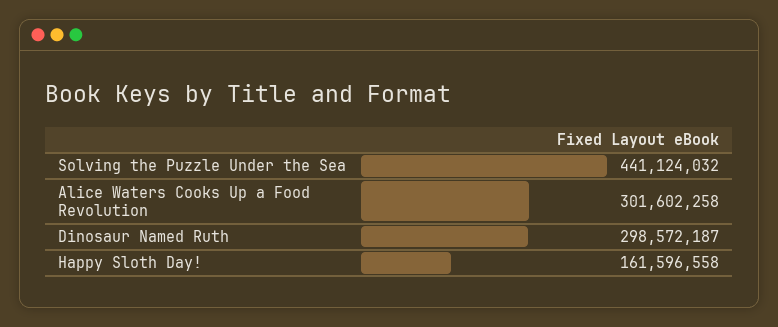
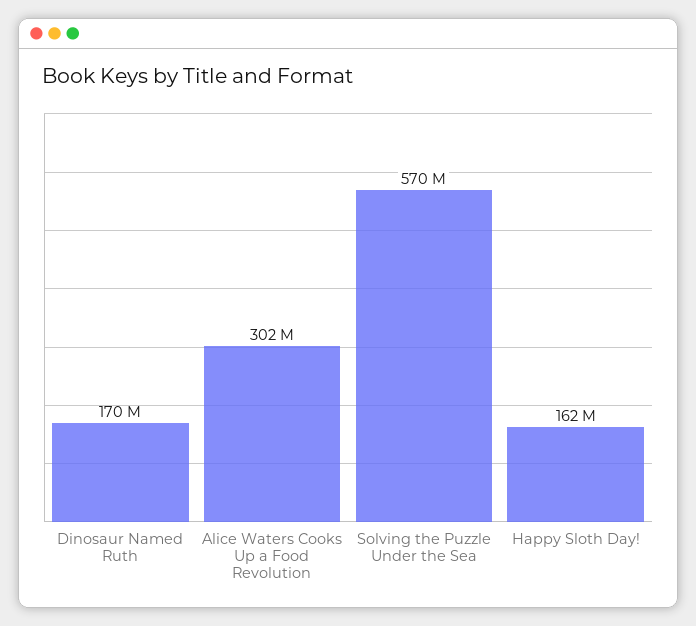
Solving the Puzzle Under the Sea: 441124032 -> 570000000
Dinosaur Named Ruth: 298572187 -> 170000000

